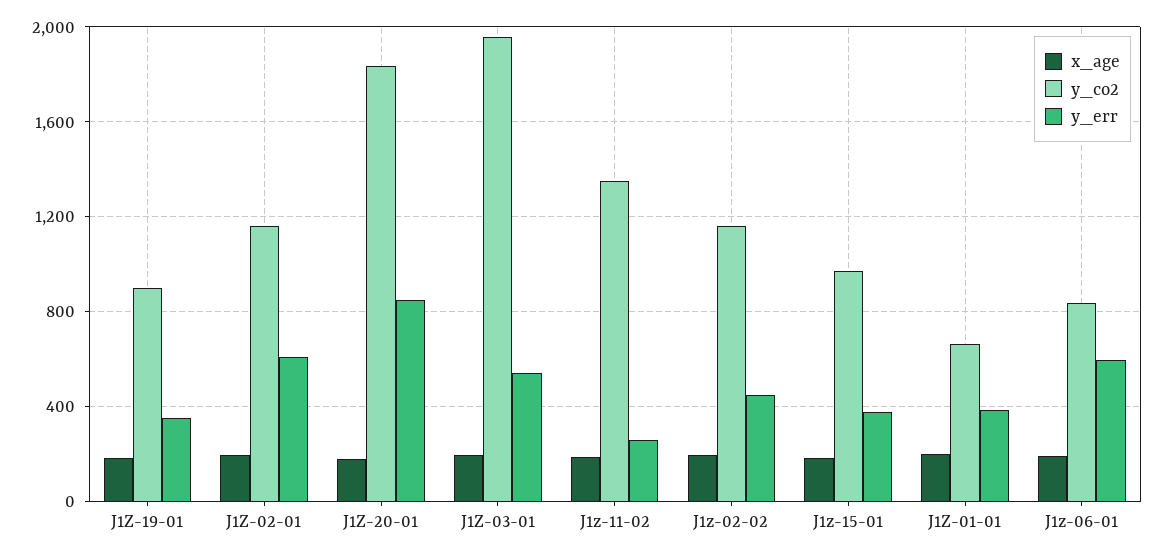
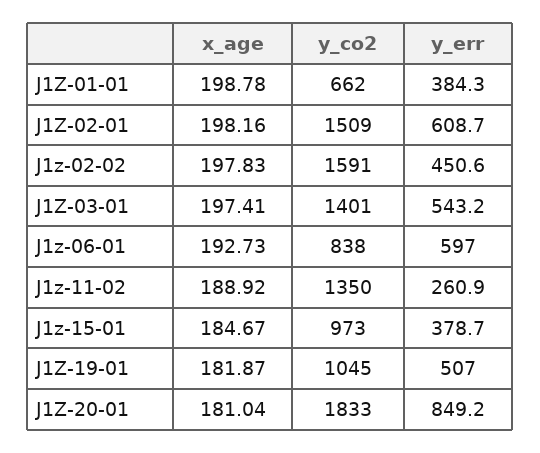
y_co2, J1Z-19-01: 900 -> 1045
y_err, J1Z-19-01: 350 -> 507
y_co2, J1Z-02-01: 1150 -> 1509
y_co2, J1Z-03-01: 1950 -> 1401
y_co2, J1z-02-02: 1150 -> 1591

